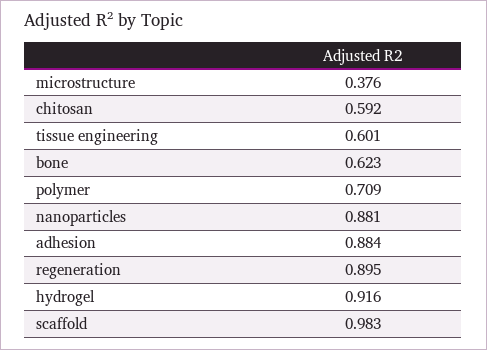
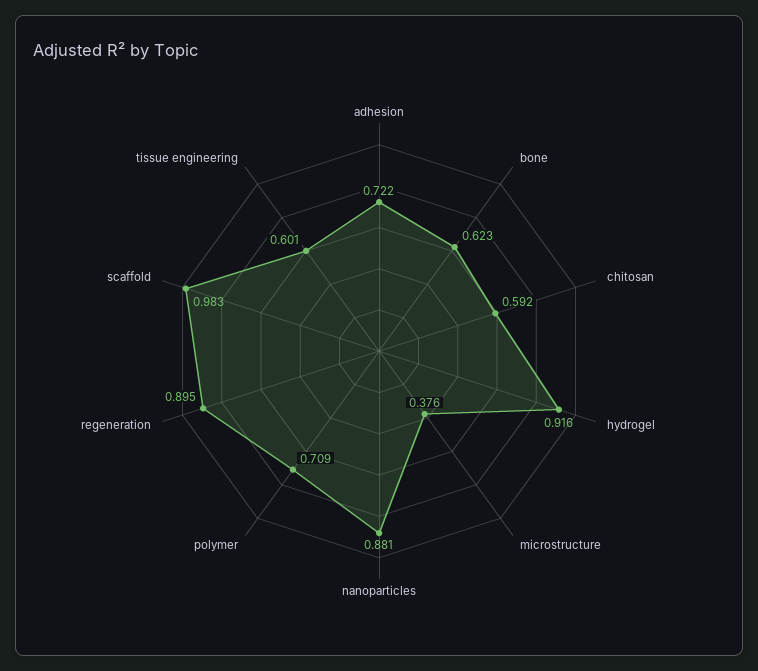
adhesion: 0.884 -> 0.722

